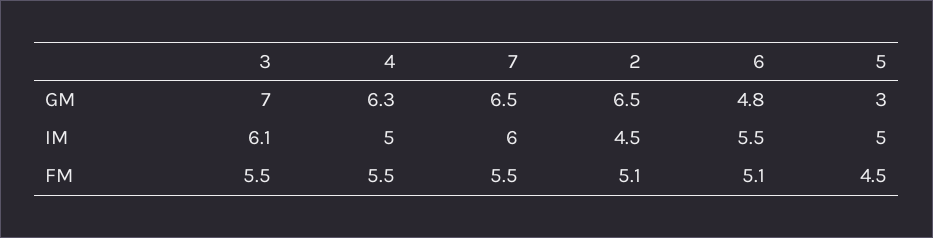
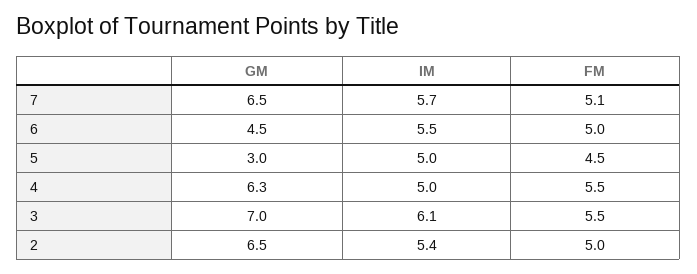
6, GM: 4.8 -> 4.5
7, IM: 6 -> 5.7
2, IM: 4.5 -> 5.4
7, FM: 5.5 -> 5.1
2, FM: 5.1 -> 5
6, FM: 5.1 -> 5

